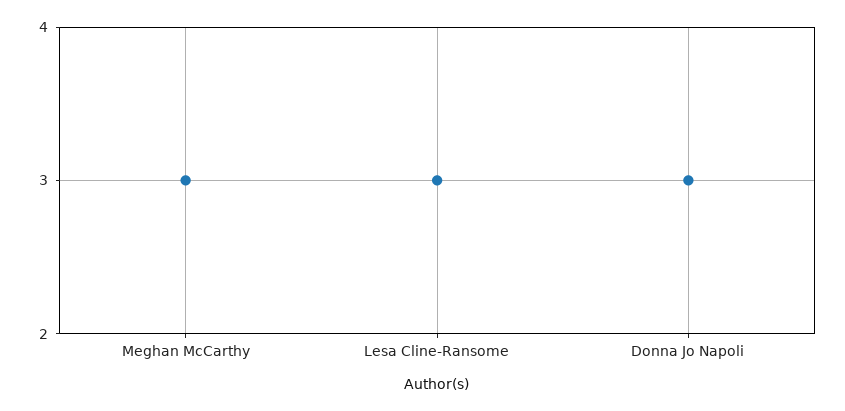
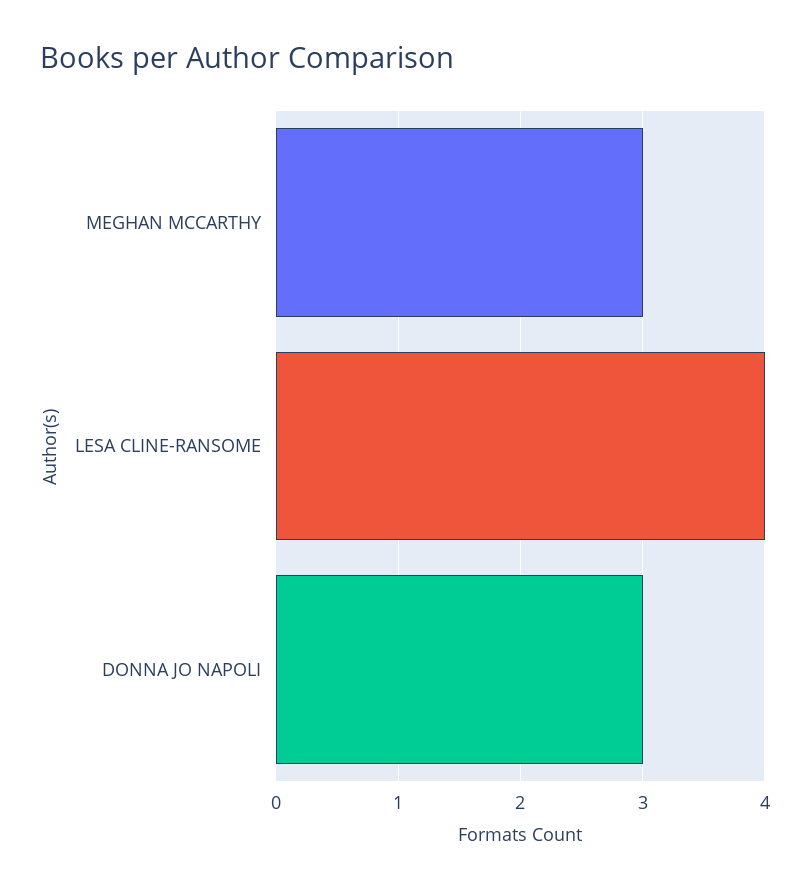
Lesa Cline-Ransome: 3 -> 4

